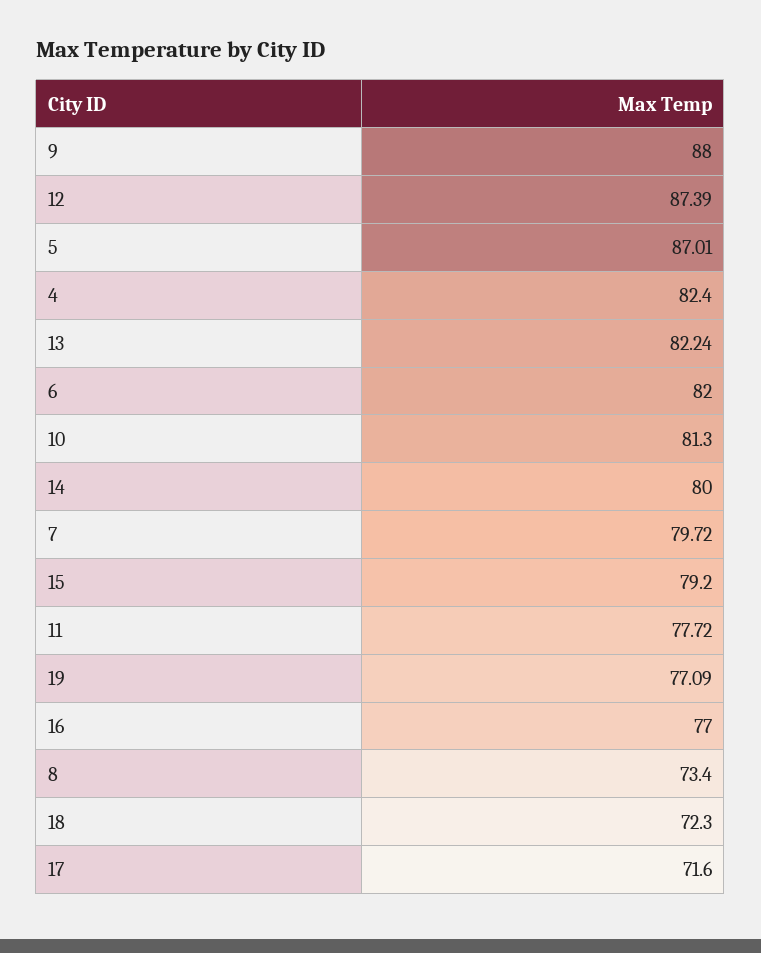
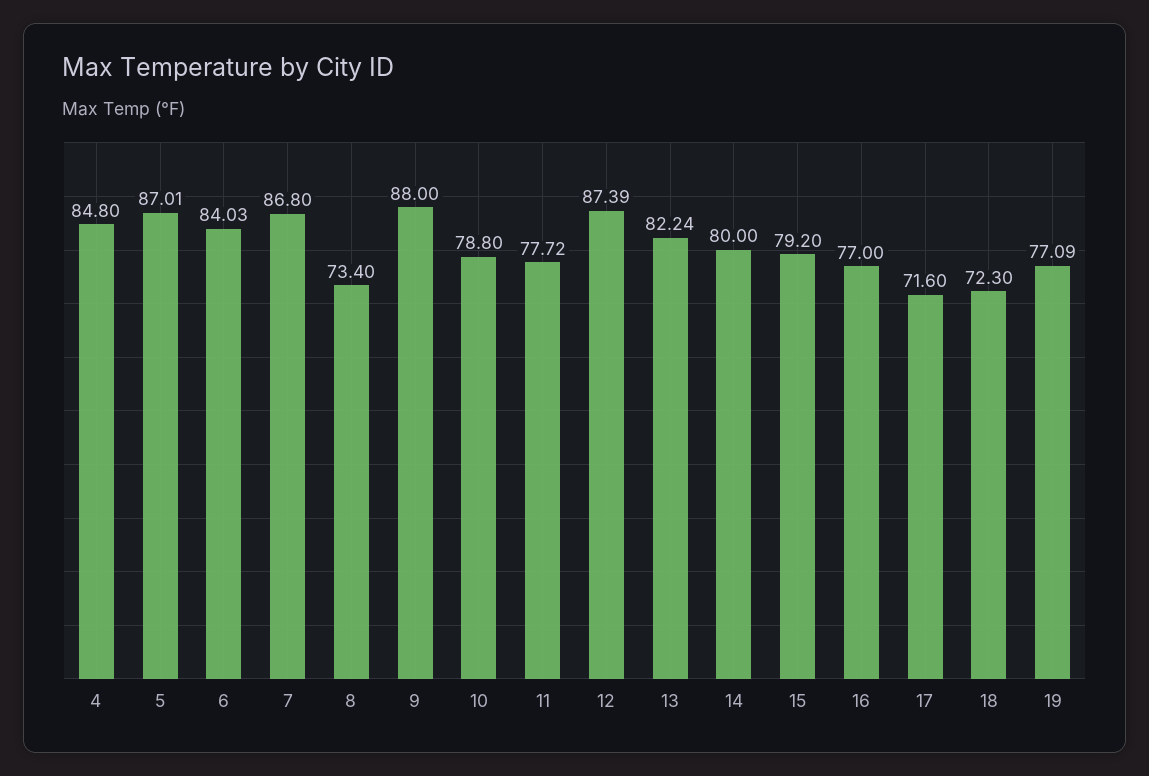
4: 82.4 -> 84.8
6: 82 -> 84.03
10: 81.3 -> 78.8
7: 79.72 -> 86.8

